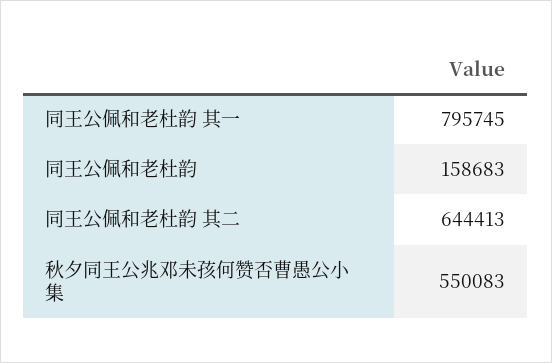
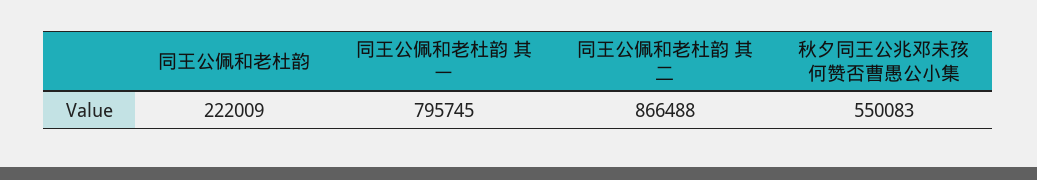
同王公佩和老杜韵: 158683 -> 222009
同王公佩和老杜韵 其二: 644413 -> 866488

